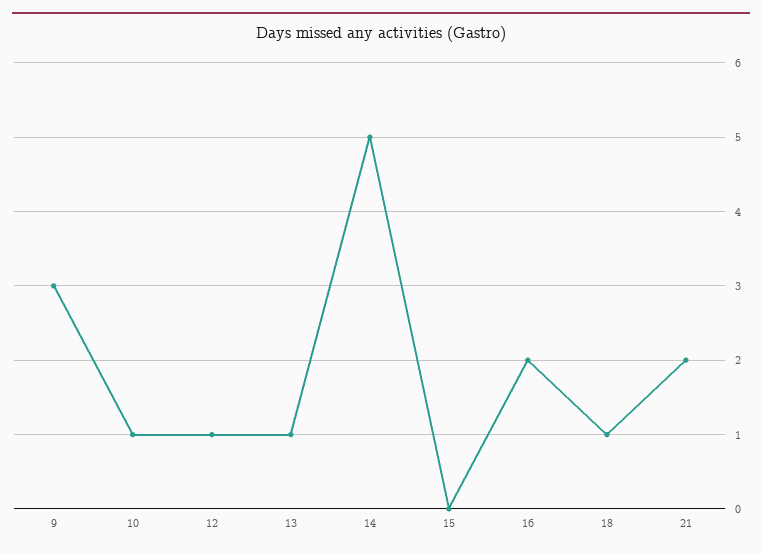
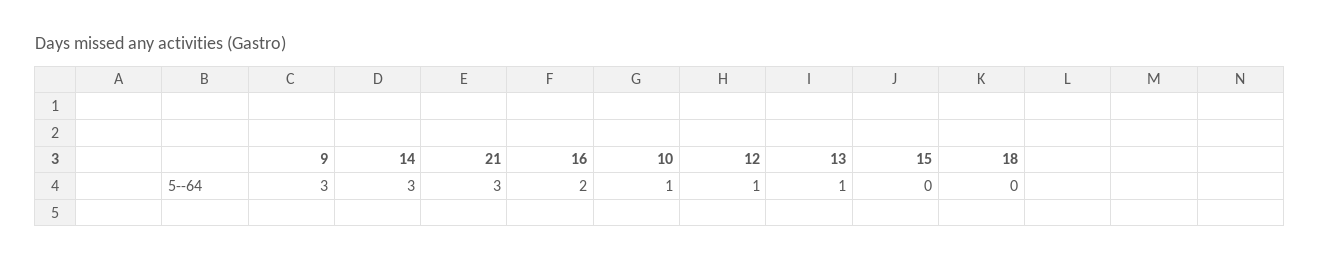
14: 5 -> 3
18: 1 -> 0
21: 2 -> 3

